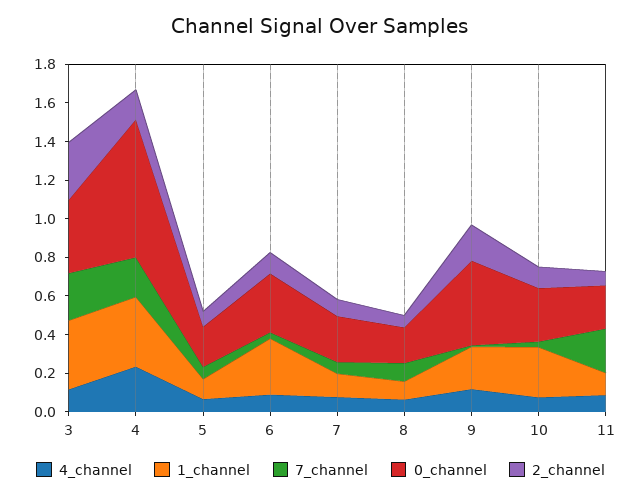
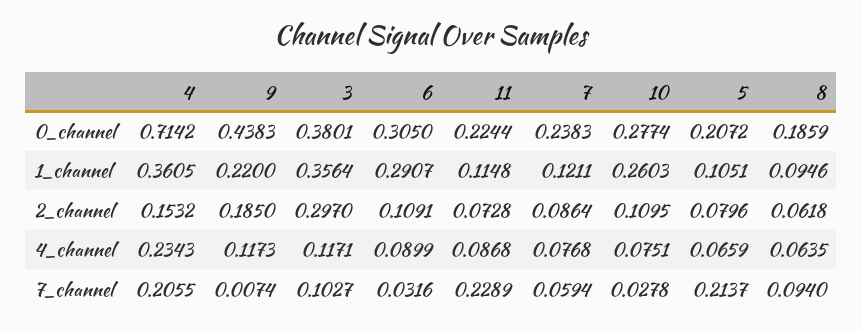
7_channel, 3: 0.25 -> 0.1027
7_channel, 5: 0.05 -> 0.2137

